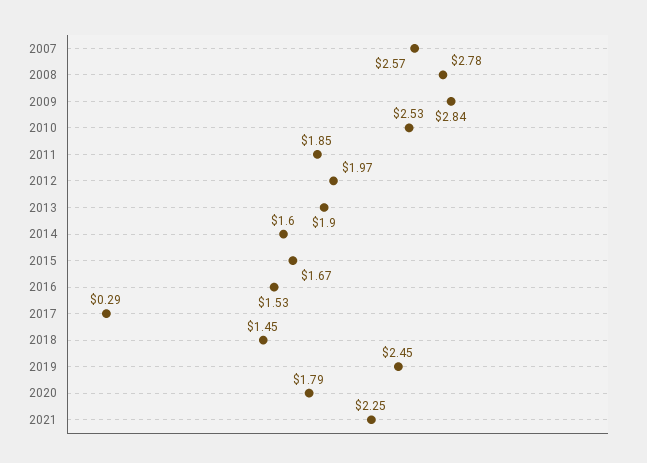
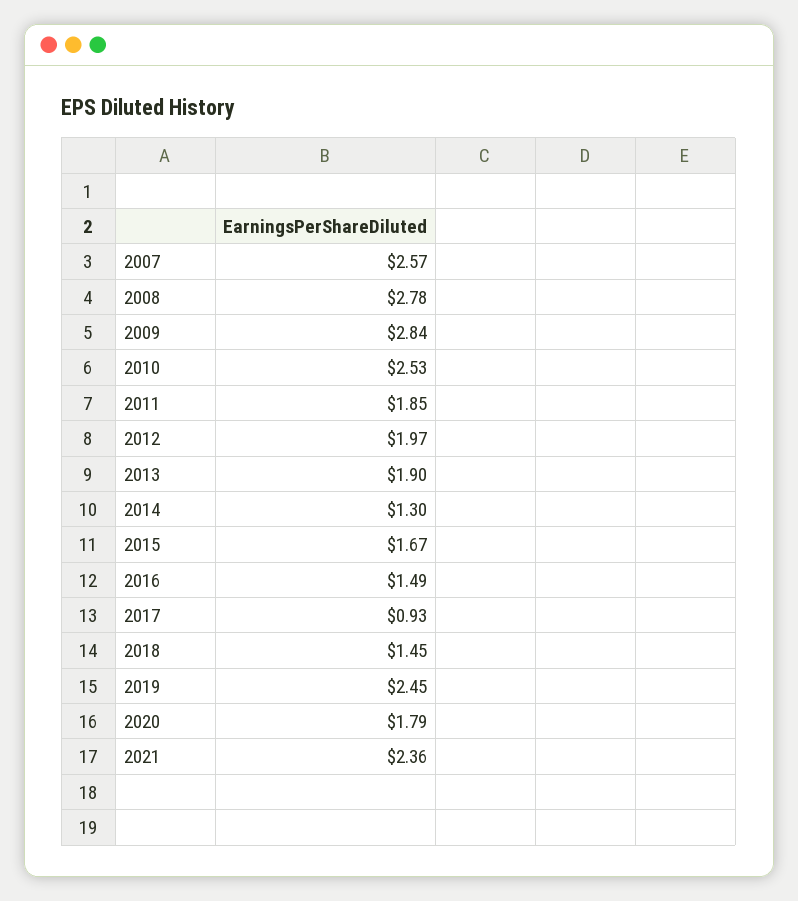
2014: 1.6 -> 1.3
2016: 1.53 -> 1.49
2017: 0.29 -> 0.93
2021: 2.25 -> 2.36

